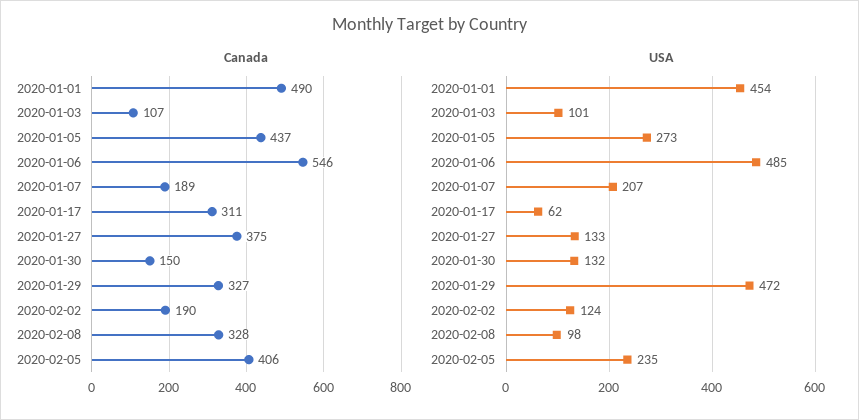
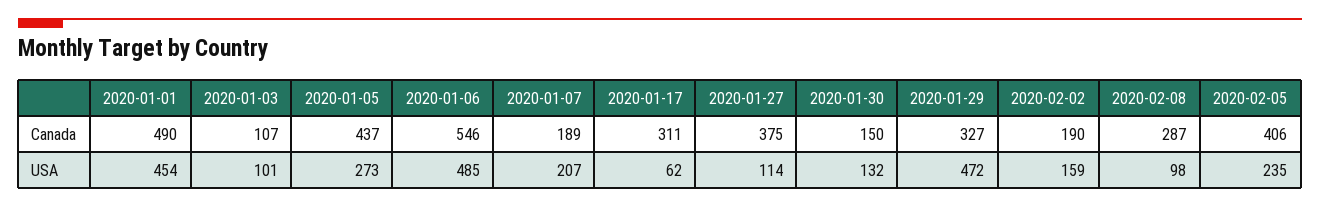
Canada, 2020-02-08: 328 -> 287
USA, 2020-01-27: 133 -> 114
USA, 2020-02-02: 124 -> 159

